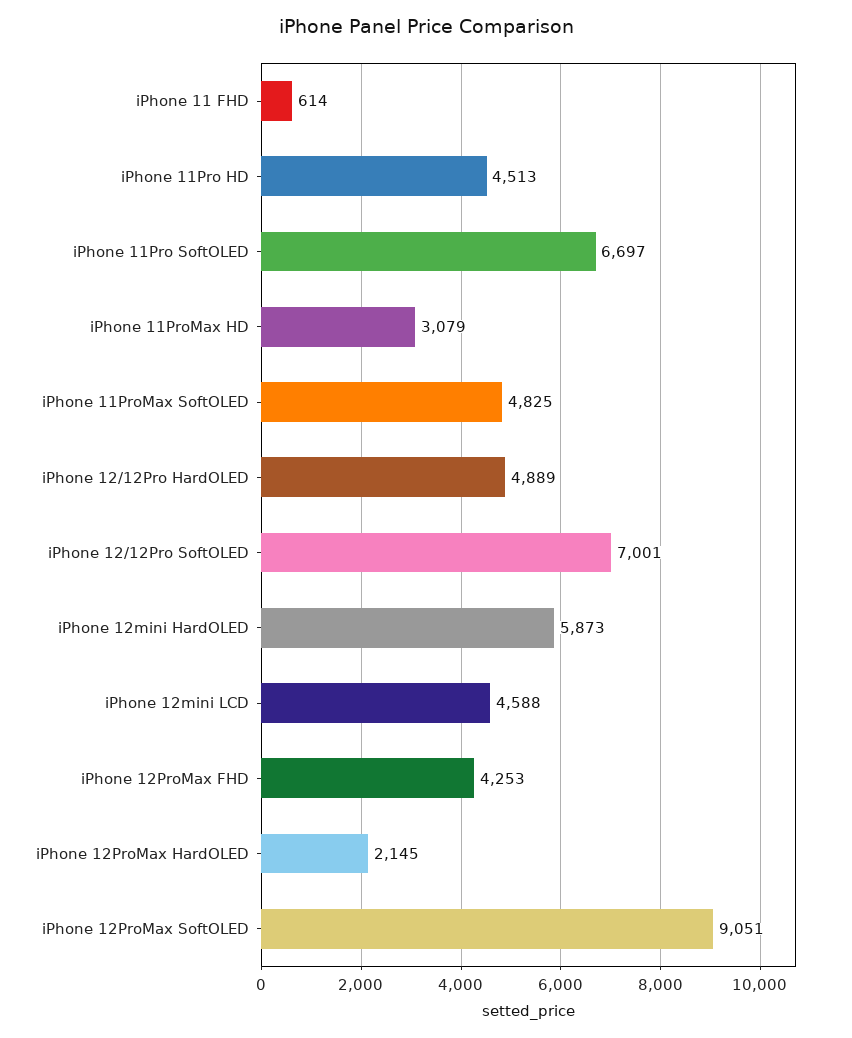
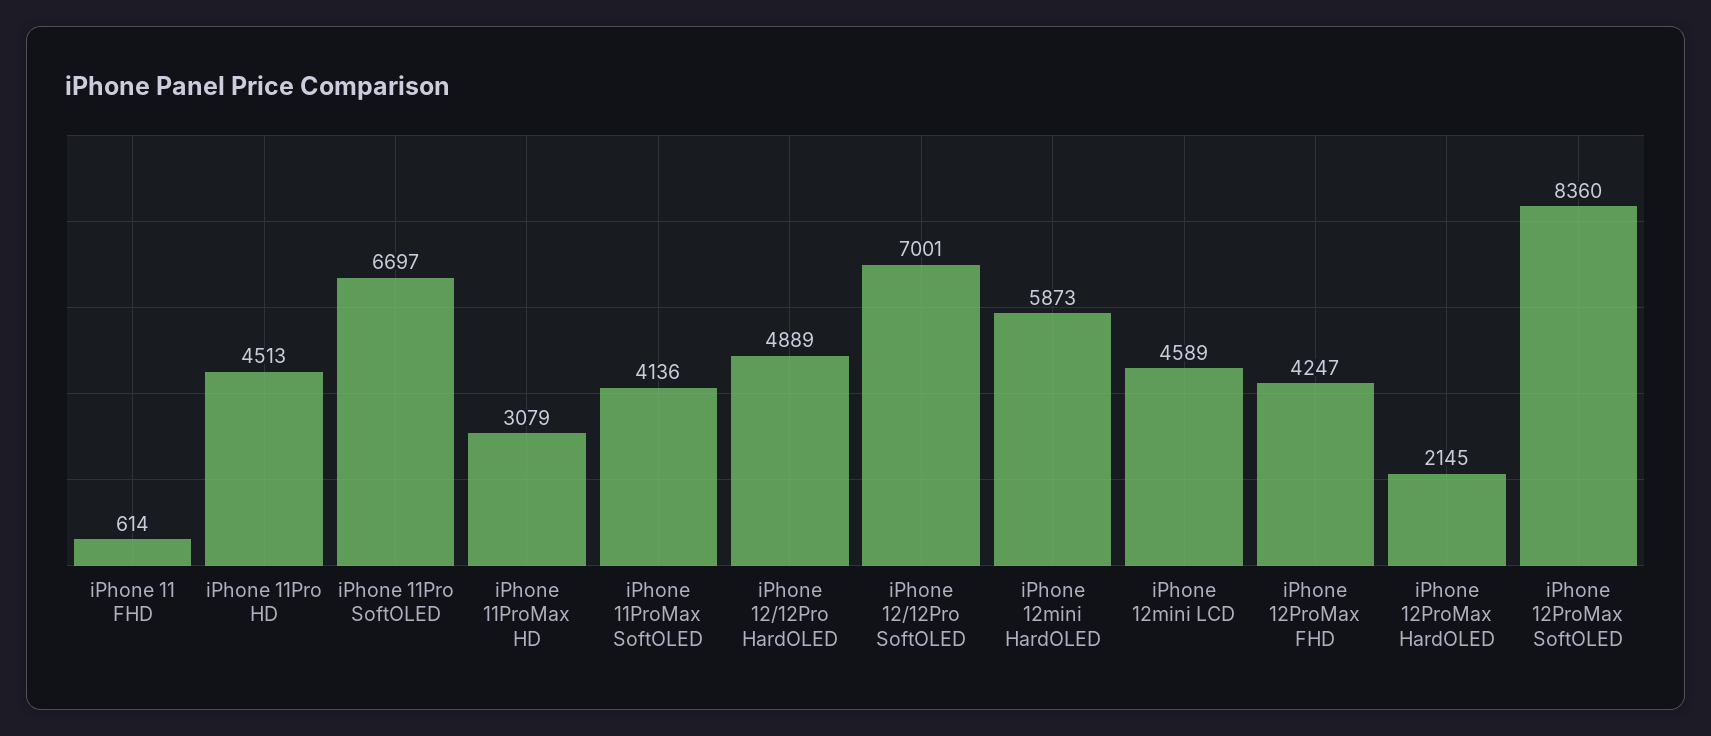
iPhone 11ProMax SoftOLED: 4825 -> 4136
iPhone 12mini LCD: 4588 -> 4589
iPhone 12ProMax FHD: 4253 -> 4247
iPhone 12ProMax SoftOLED: 9051 -> 8360

